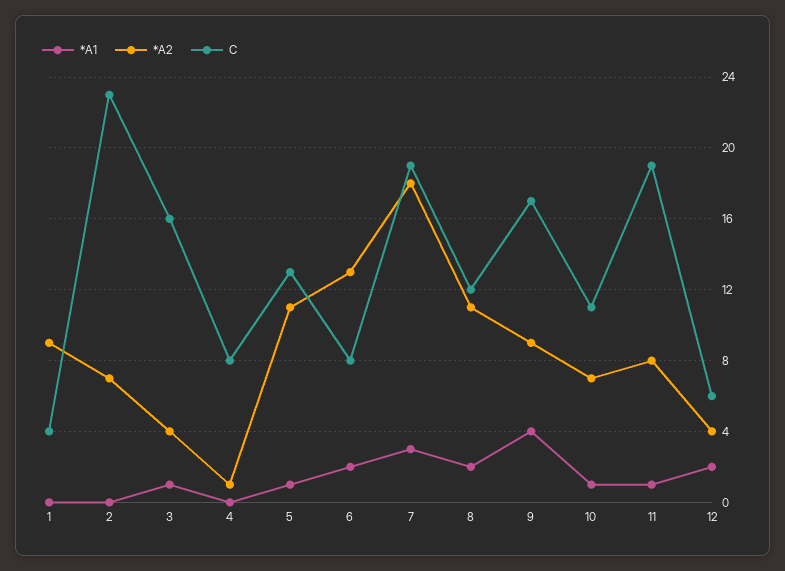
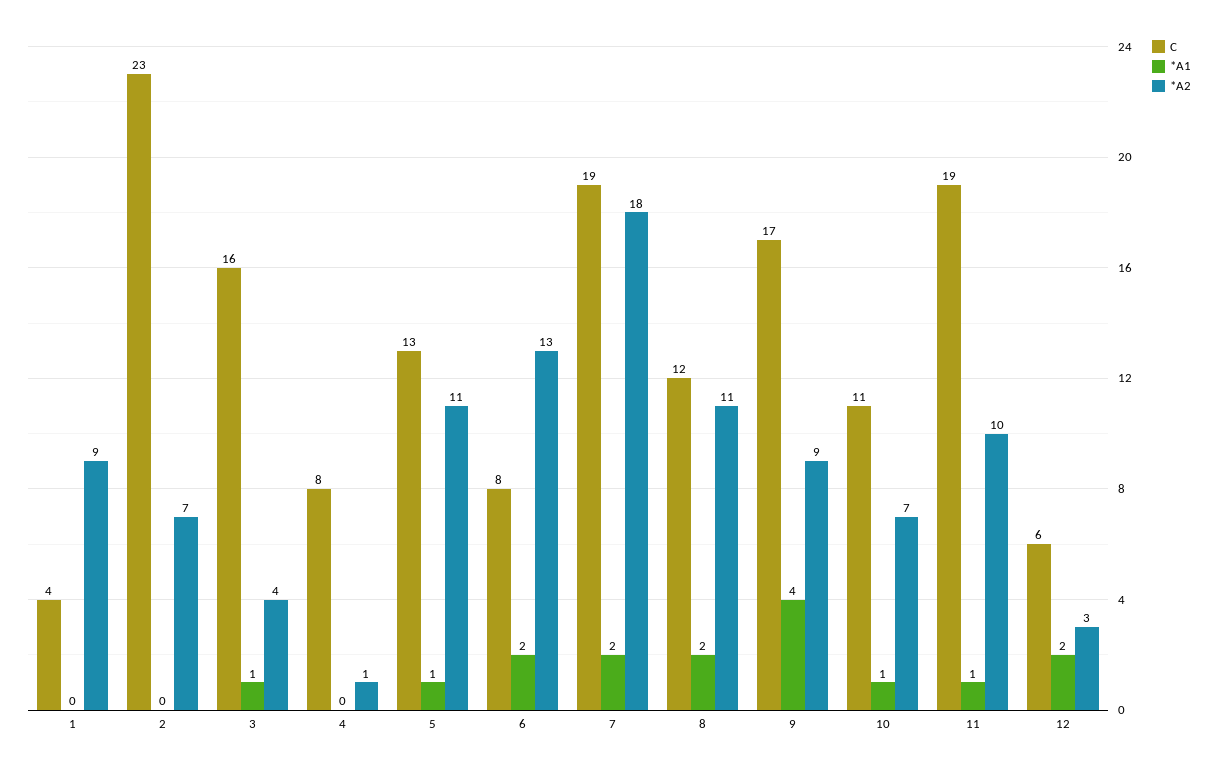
*A1, 7: 3 -> 2
*A2, 11: 8 -> 10
*A2, 12: 4 -> 3

